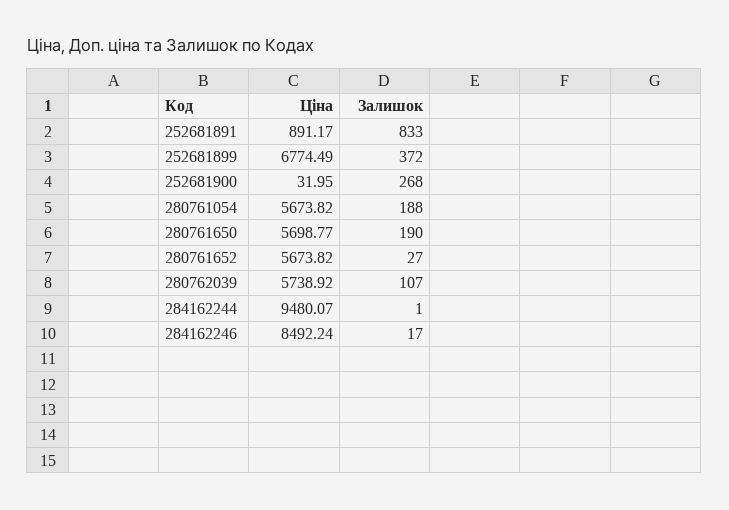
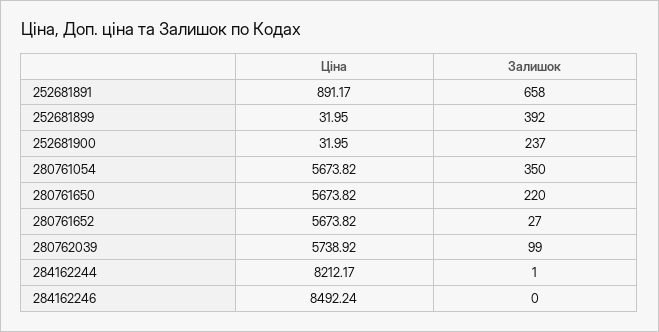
Залишок, 252681891: 833 -> 658
Ціна, 252681899: 6774.49 -> 31.95
Залишок, 252681899: 372 -> 392
Залишок, 252681900: 268 -> 237
Залишок, 280761054: 188 -> 350
Ціна, 280761650: 5698.77 -> 5673.82
Залишок, 280761650: 190 -> 220
Залишок, 280762039: 107 -> 99
Ціна, 284162244: 9480.07 -> 8212.17
Залишок, 284162246: 17 -> 0

